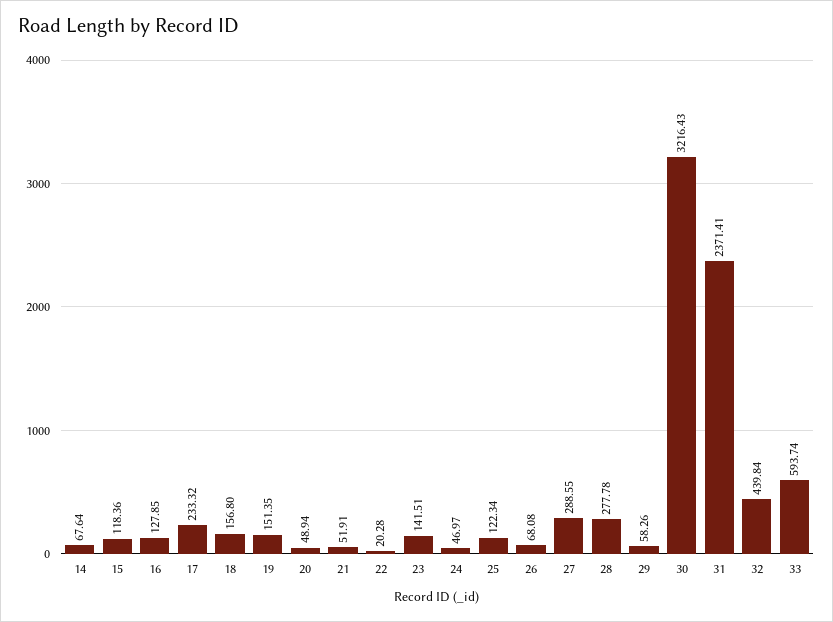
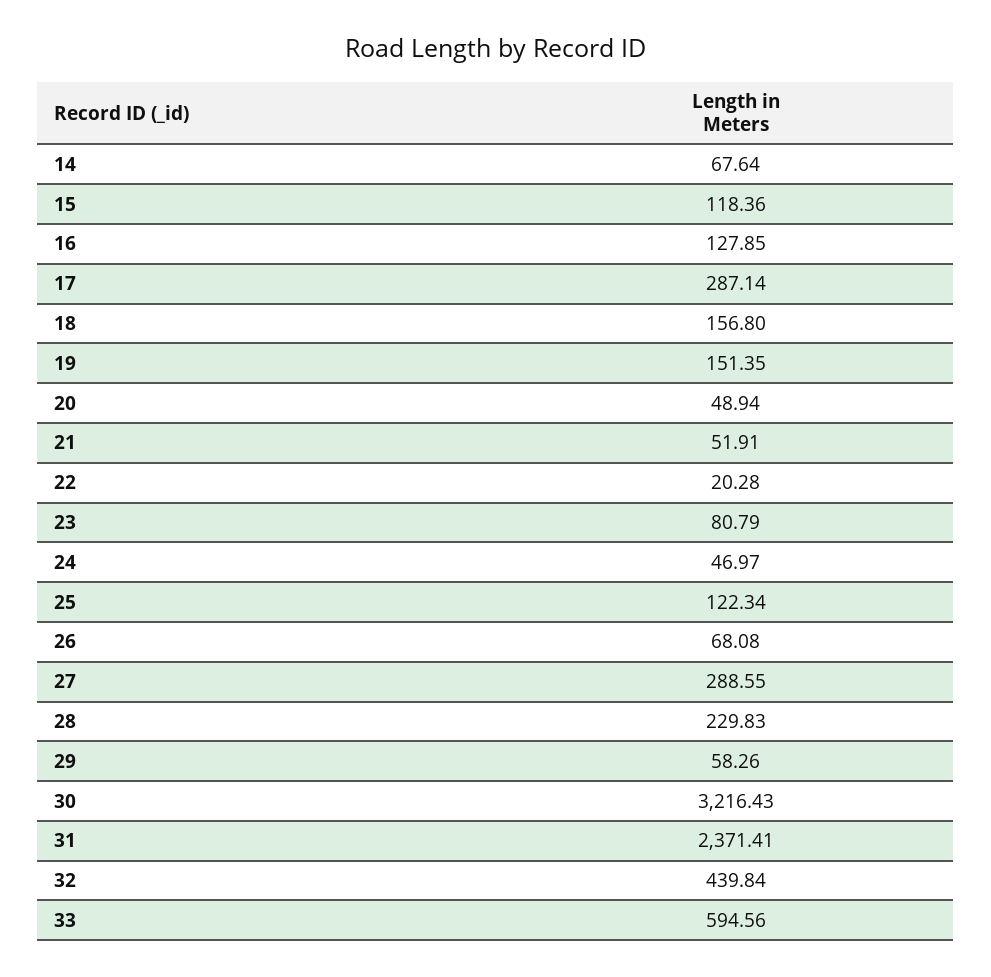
17: 233.32 -> 287.14
23: 141.51 -> 80.79
28: 277.78 -> 229.83
33: 593.74 -> 594.56

